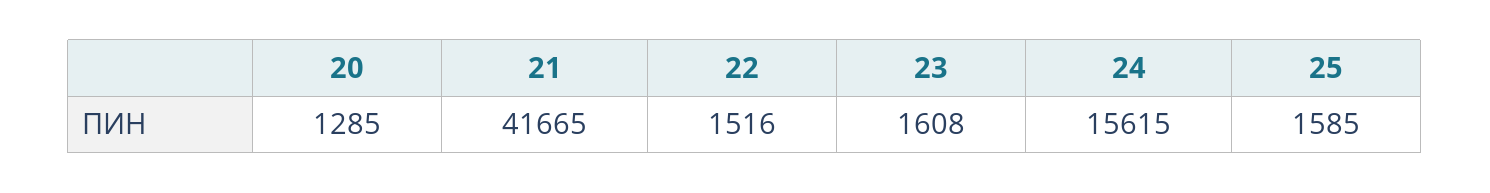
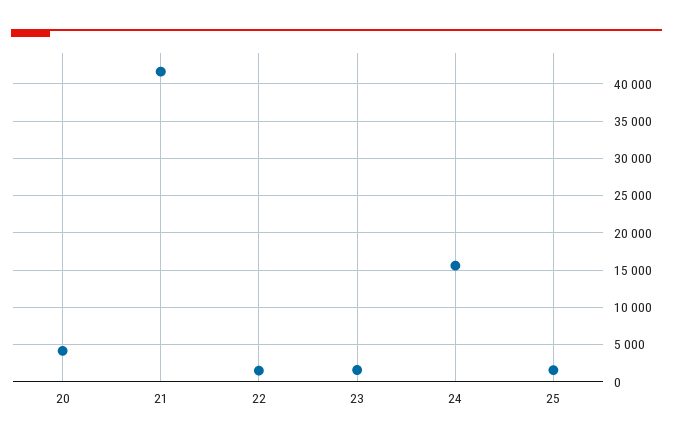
20: 1285 -> 4000

